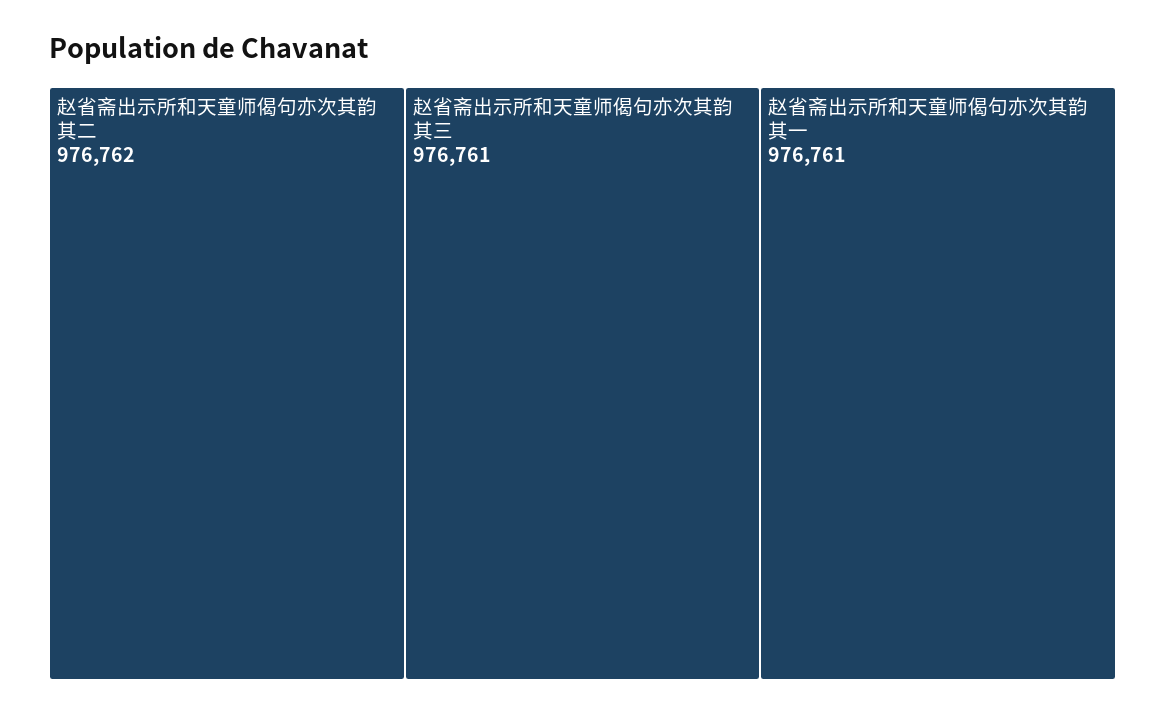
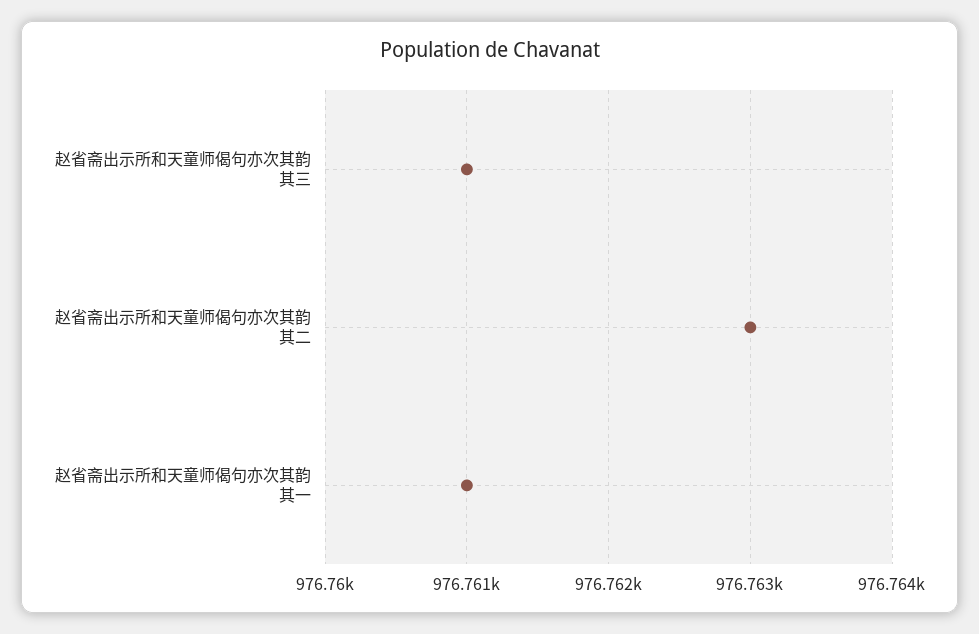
赵省斋出示所和天童师偈句亦次其韵 其二: 976762 -> 976763

